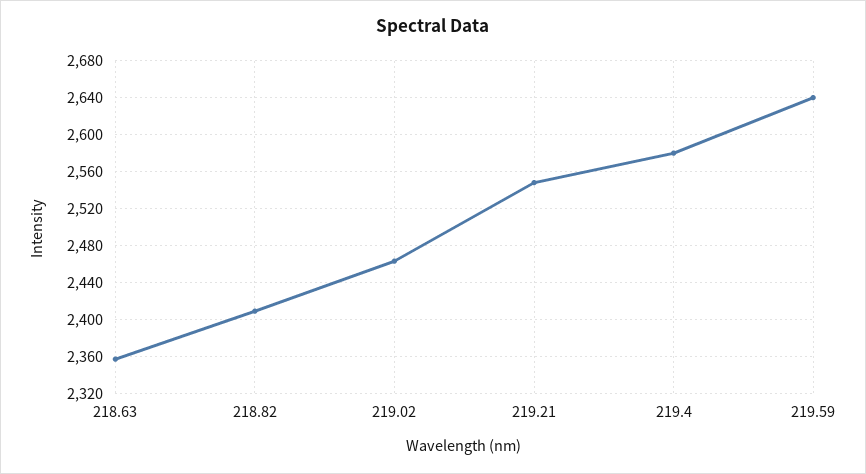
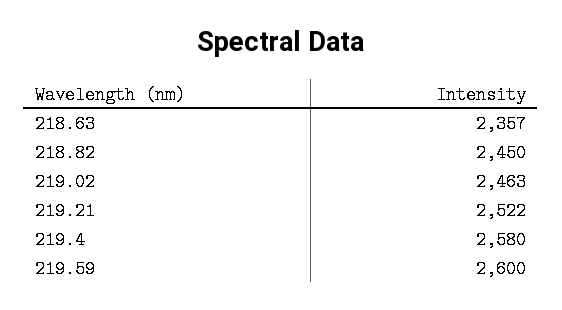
218.82: 2410 -> 2450
219.21: 2550 -> 2522
219.59: 2640 -> 2600

